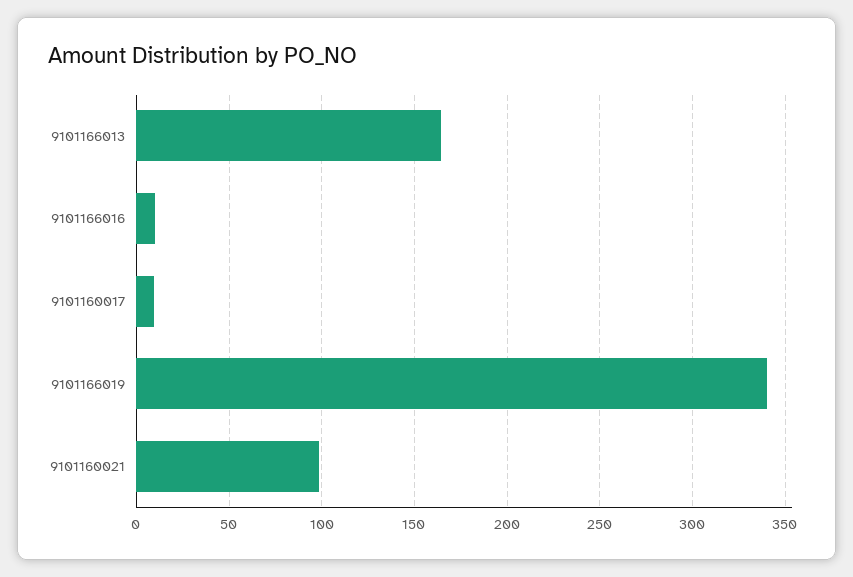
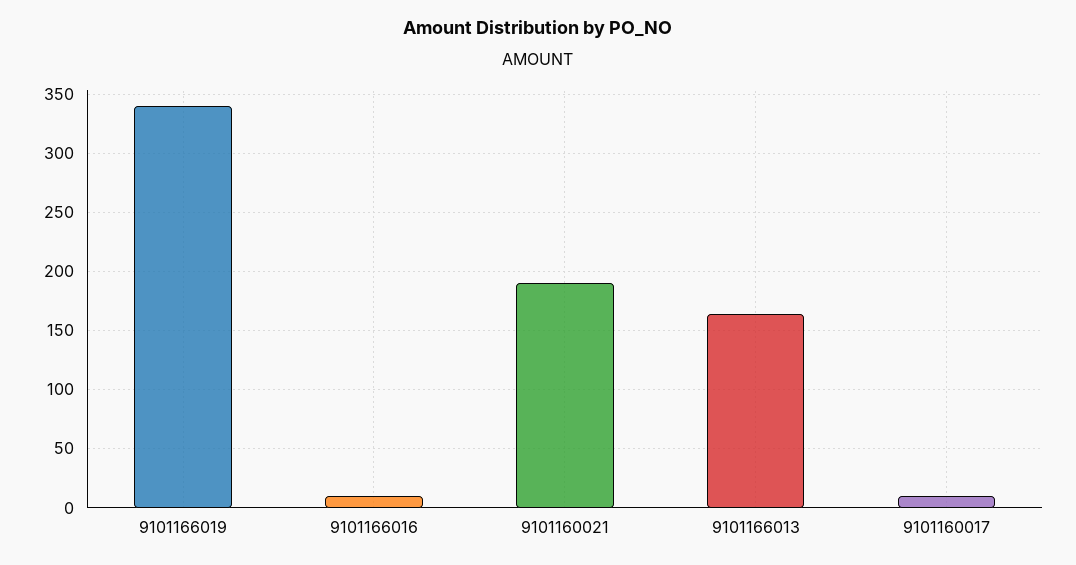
9101160021: 100 -> 190

